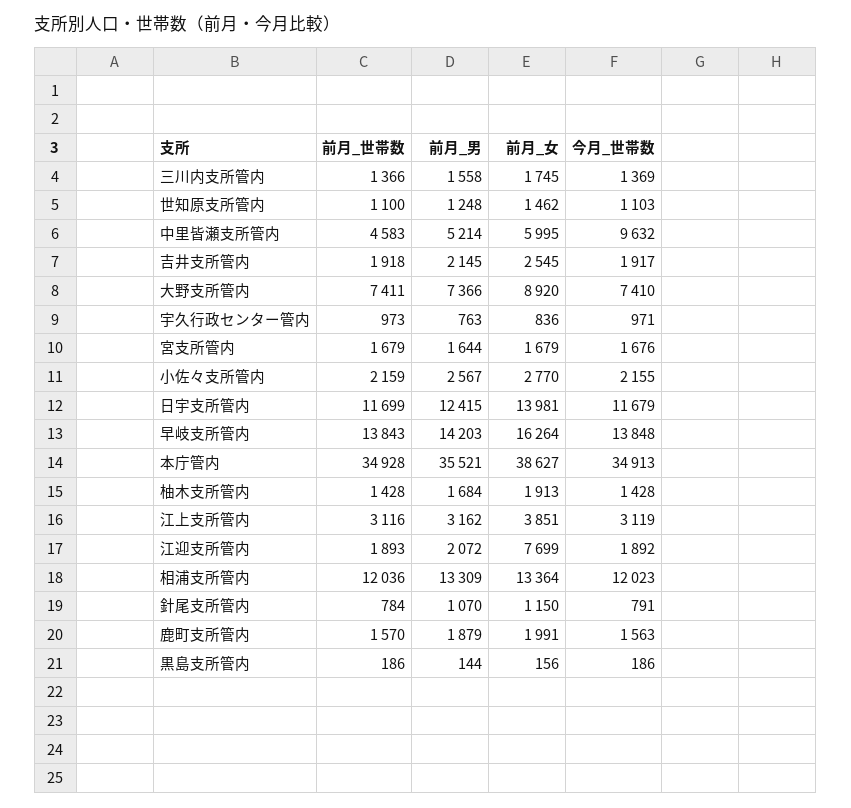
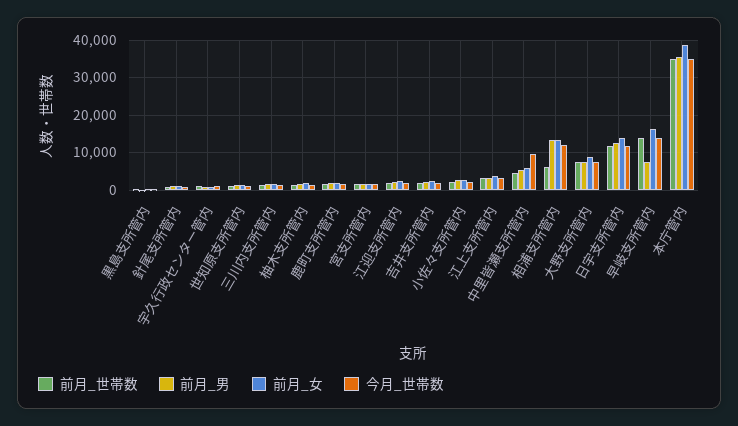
前月_男, 早岐支所管内: 14203 -> 8000
前月_女, 江迎支所管内: 7699 -> 2000
前月_世帯数, 相浦支所管内: 12036 -> 6000

